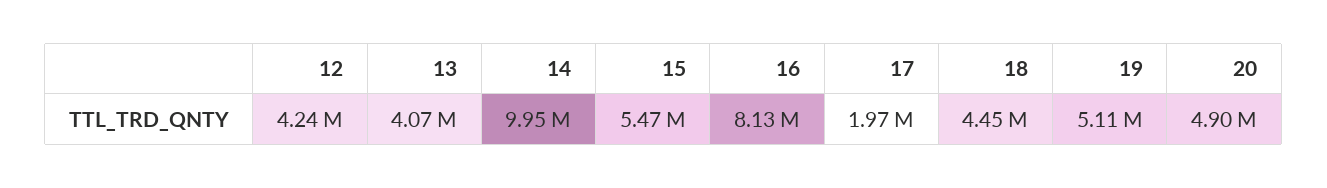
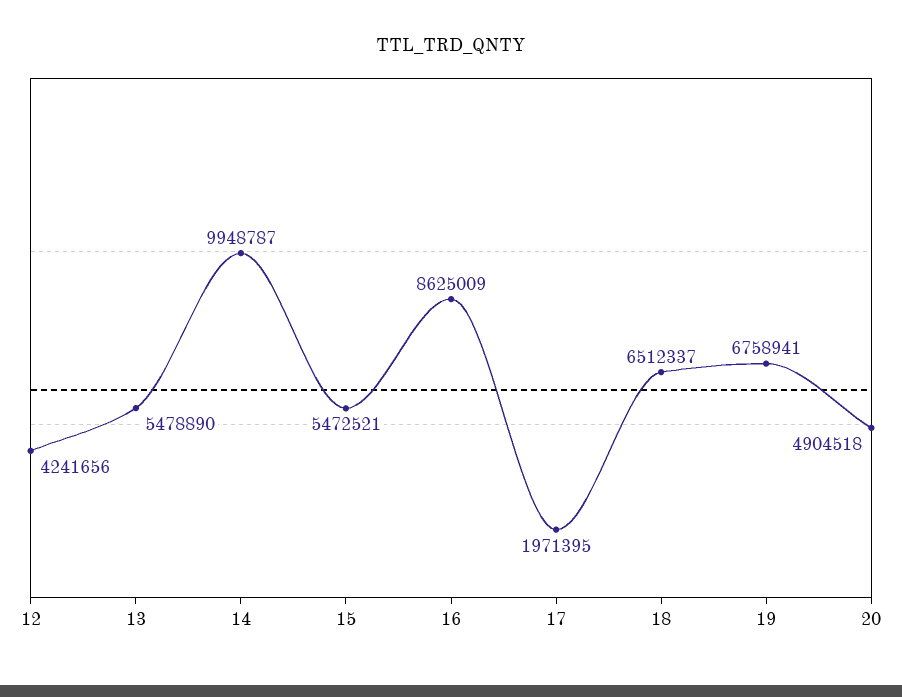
13: 4070000 -> 5478890
16: 8130000 -> 8625009
18: 4450000 -> 6512337
19: 5110000 -> 6758941

